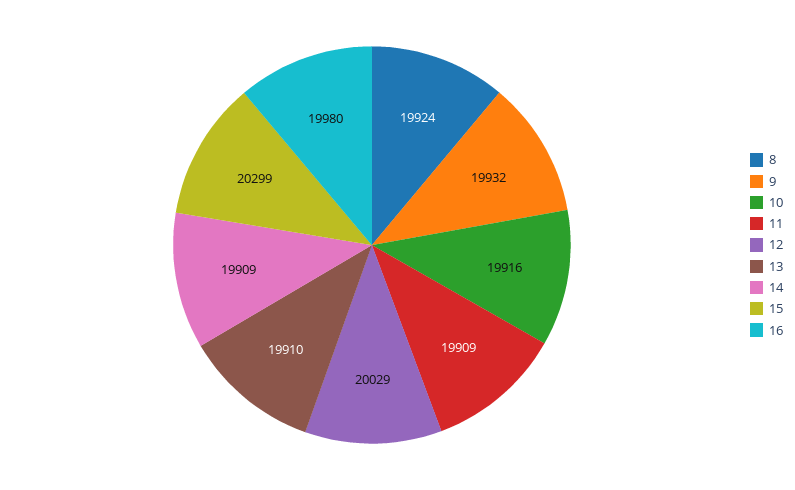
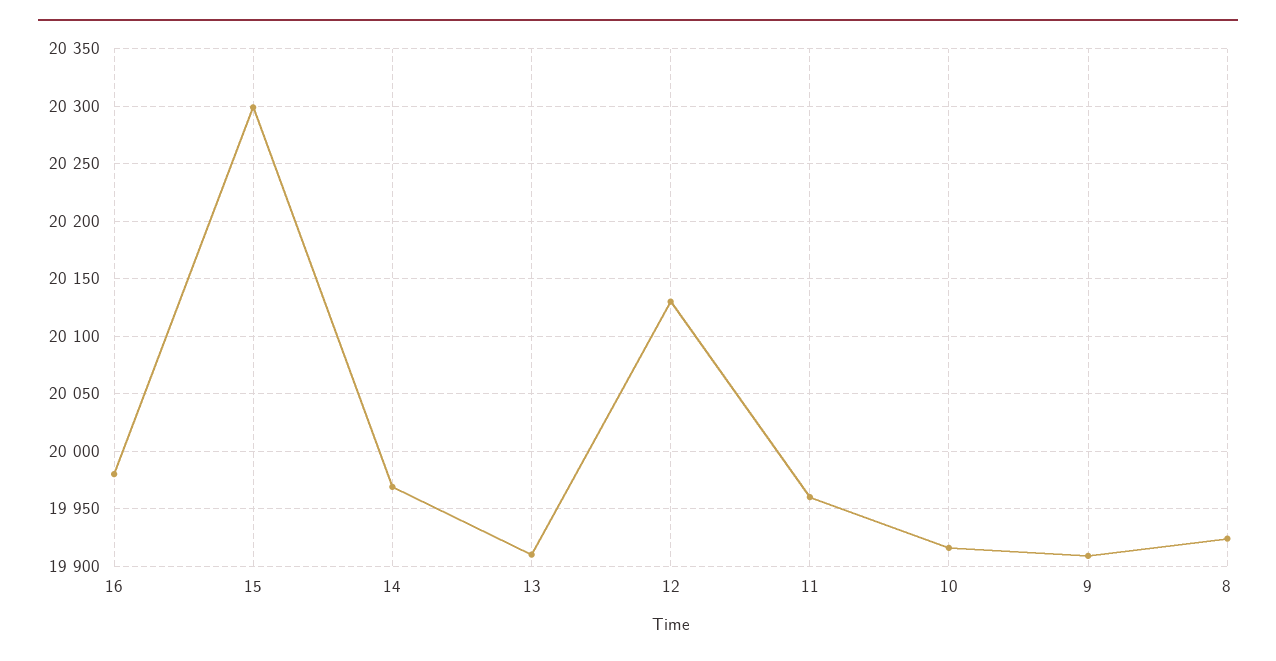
9: 19932 -> 19910
11: 19909 -> 19960
12: 20029 -> 20130
14: 19909 -> 19970

